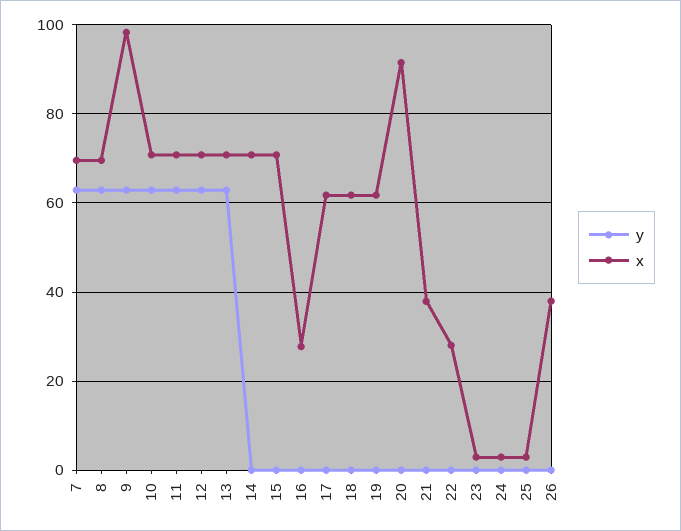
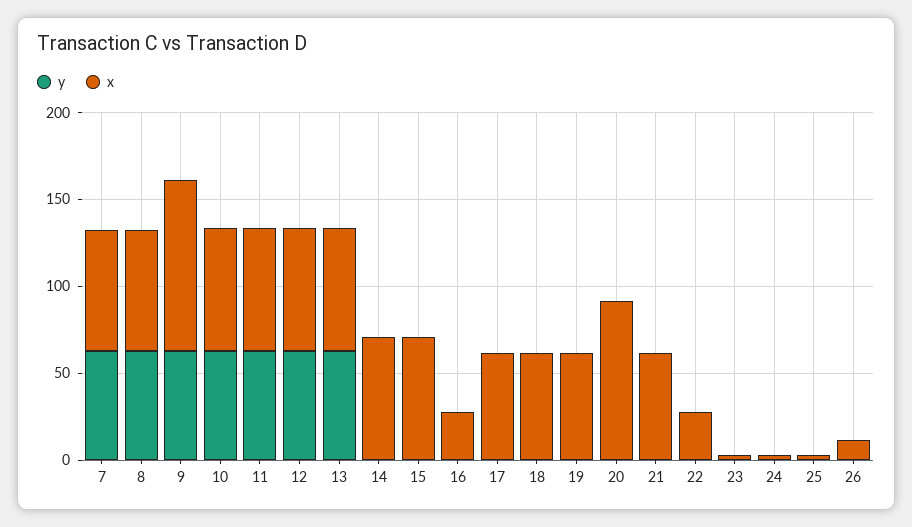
x, 21: 38 -> 60
x, 26: 38 -> 10

